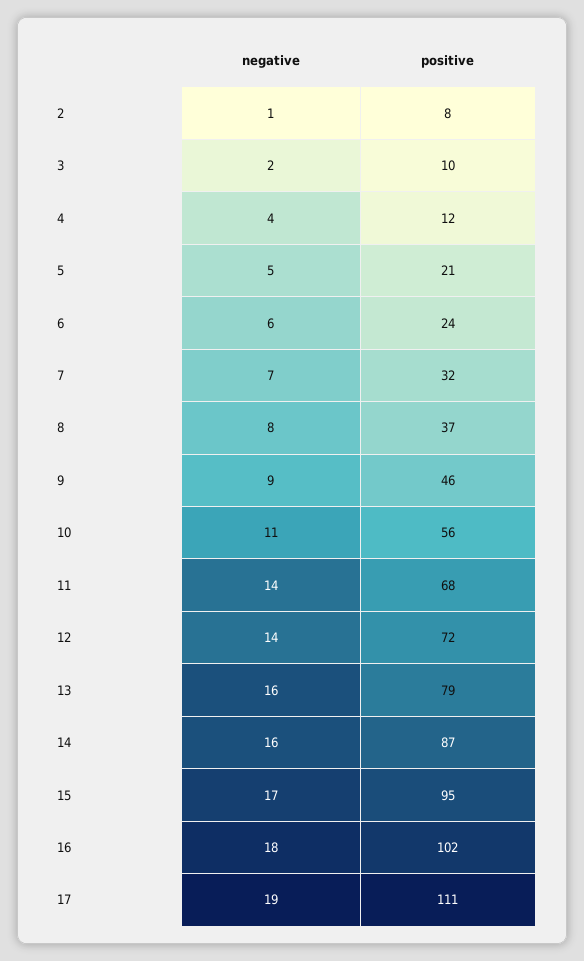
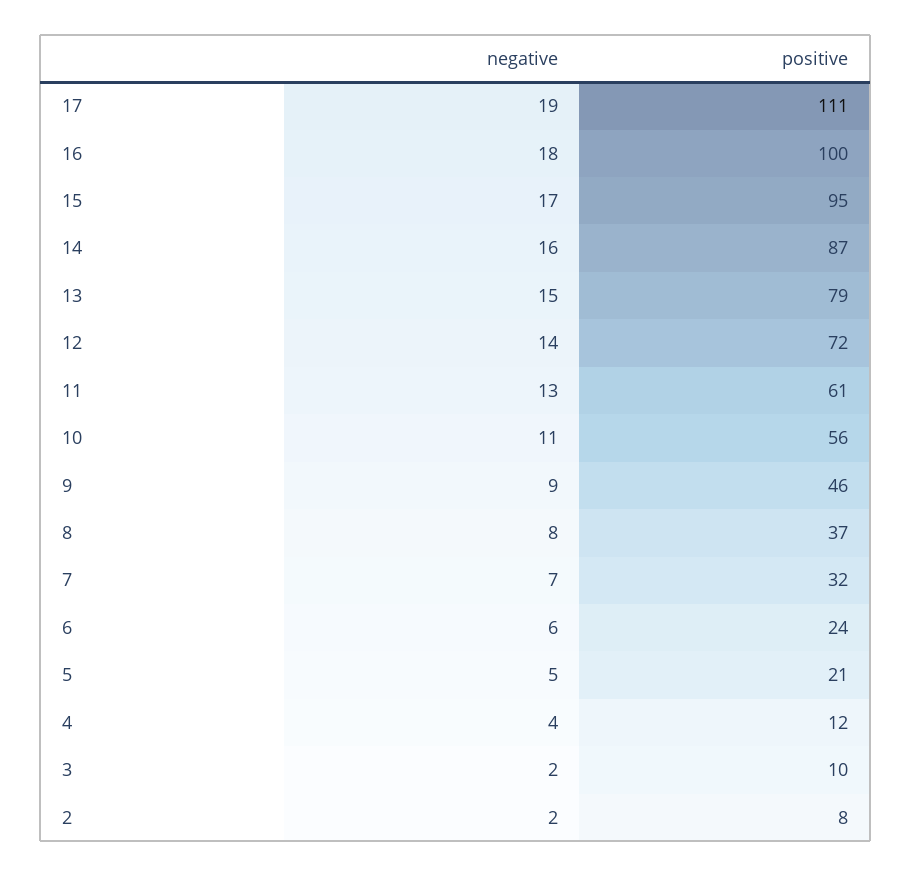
negative, 2: 1 -> 2
negative, 11: 14 -> 13
positive, 11: 68 -> 61
negative, 13: 16 -> 15
positive, 16: 102 -> 100

